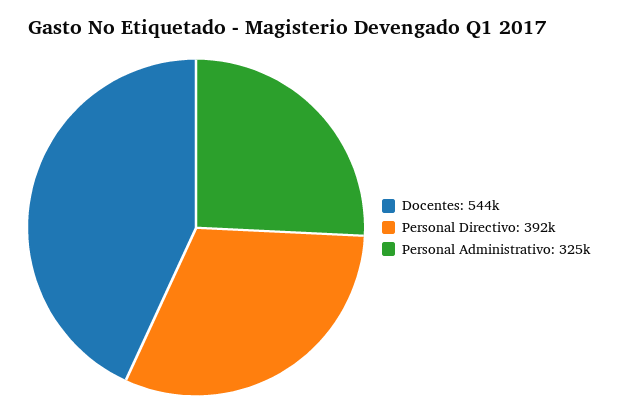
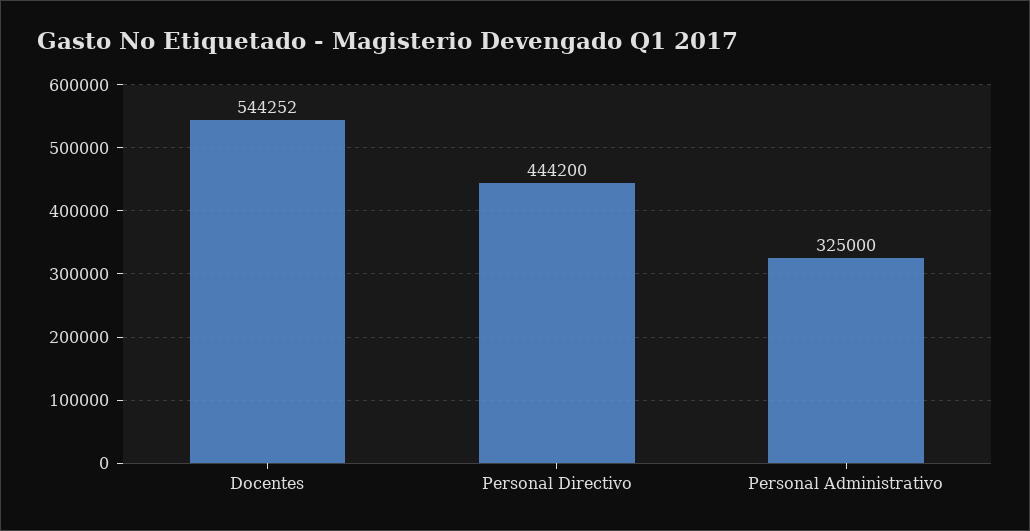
Personal Directivo: 392000 -> 444200

